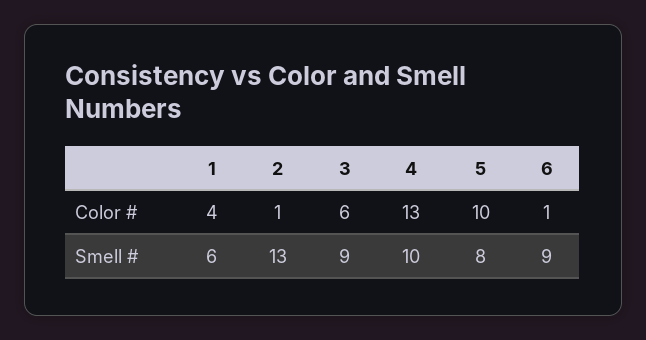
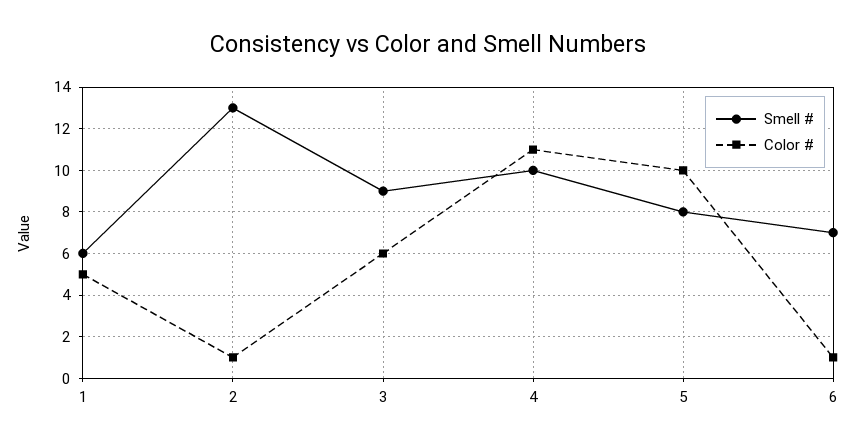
Color #, 1: 4 -> 5
Color #, 4: 13 -> 11
Smell #, 6: 9 -> 7

